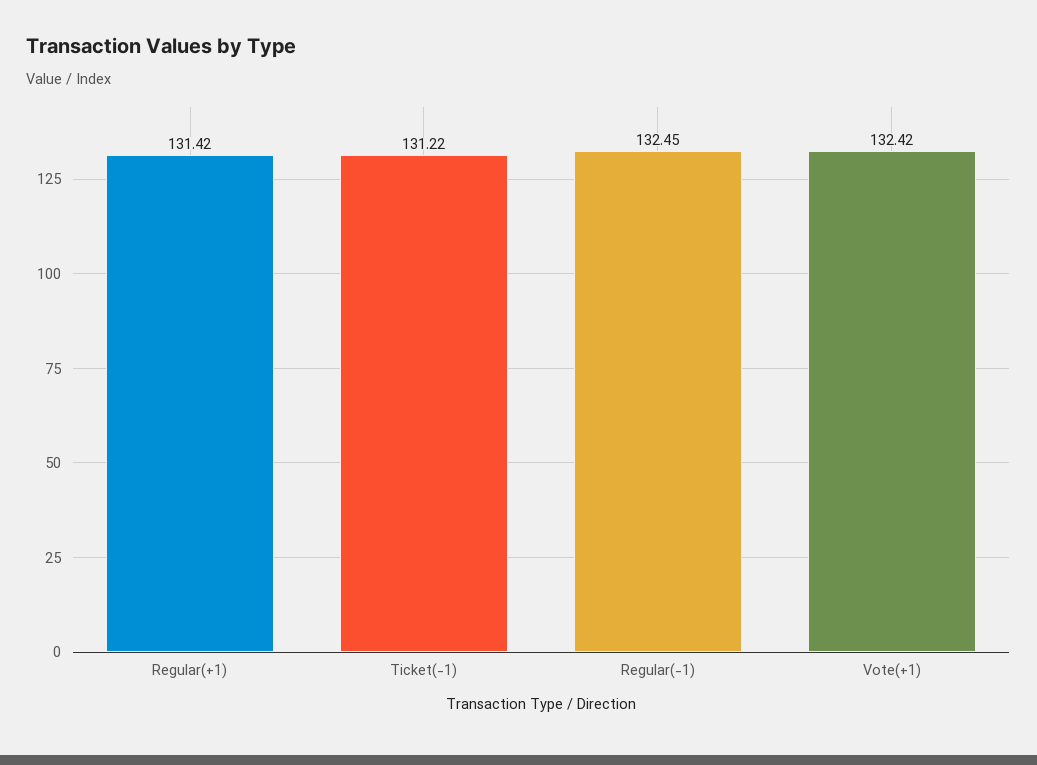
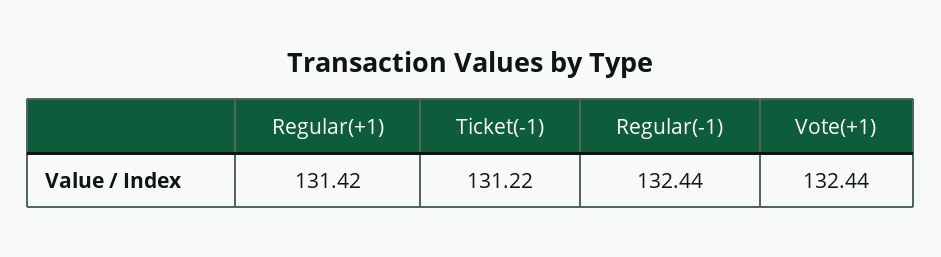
Regular(-1): 132.45 -> 132.44
Vote(+1): 132.42 -> 132.44

